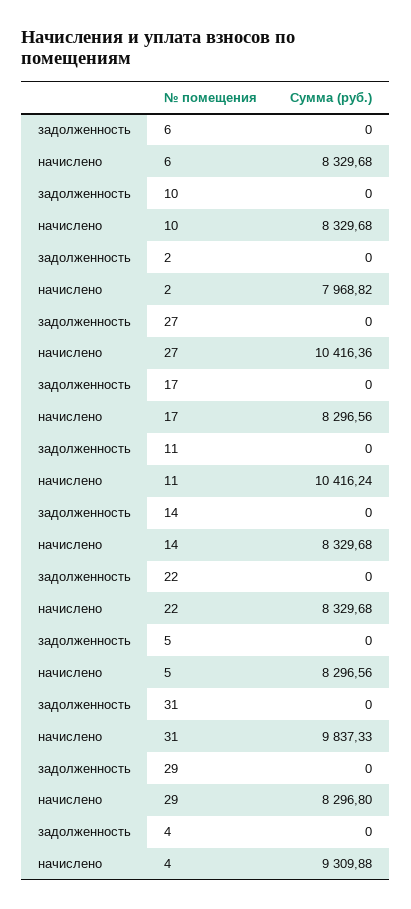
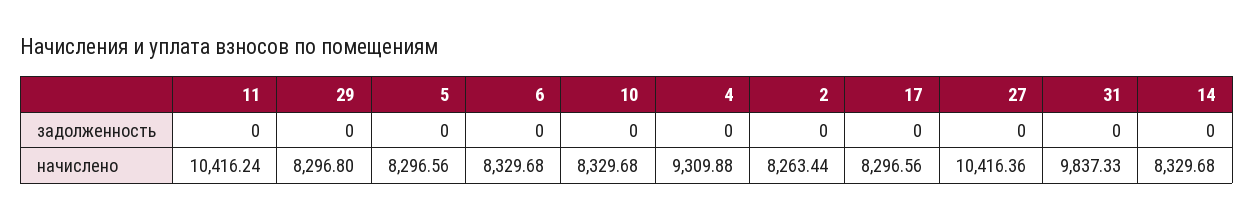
начислено, 2: 7968.82 -> 8263.44
задолженность, 22: 0 -> none
начислено, 22: 8329.68 -> none

